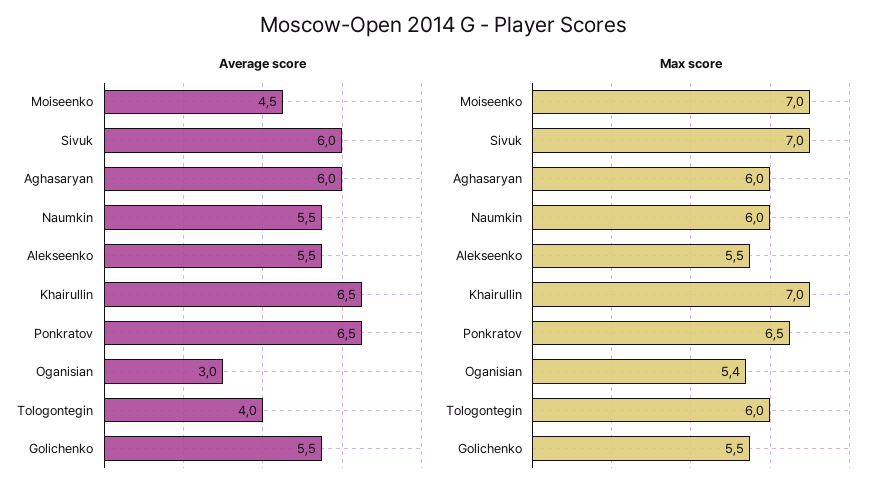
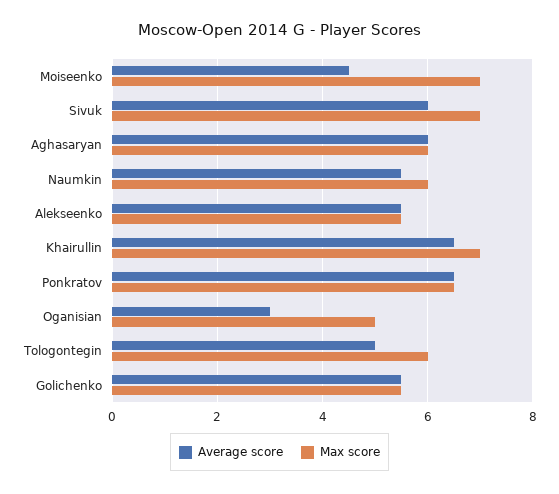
Average score, Tologontegin: 4 -> 5
Max score, Oganisian: 5.4 -> 5

